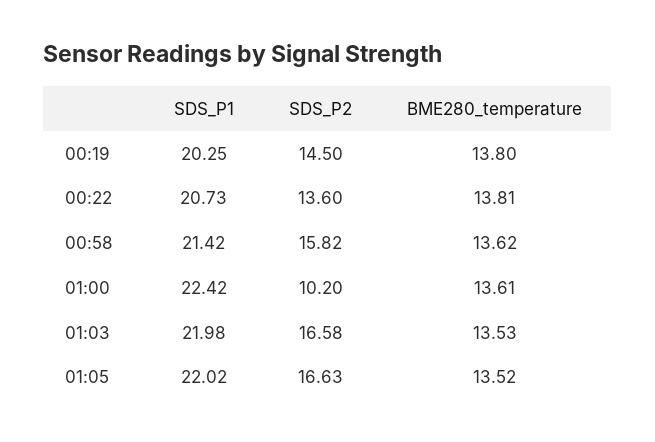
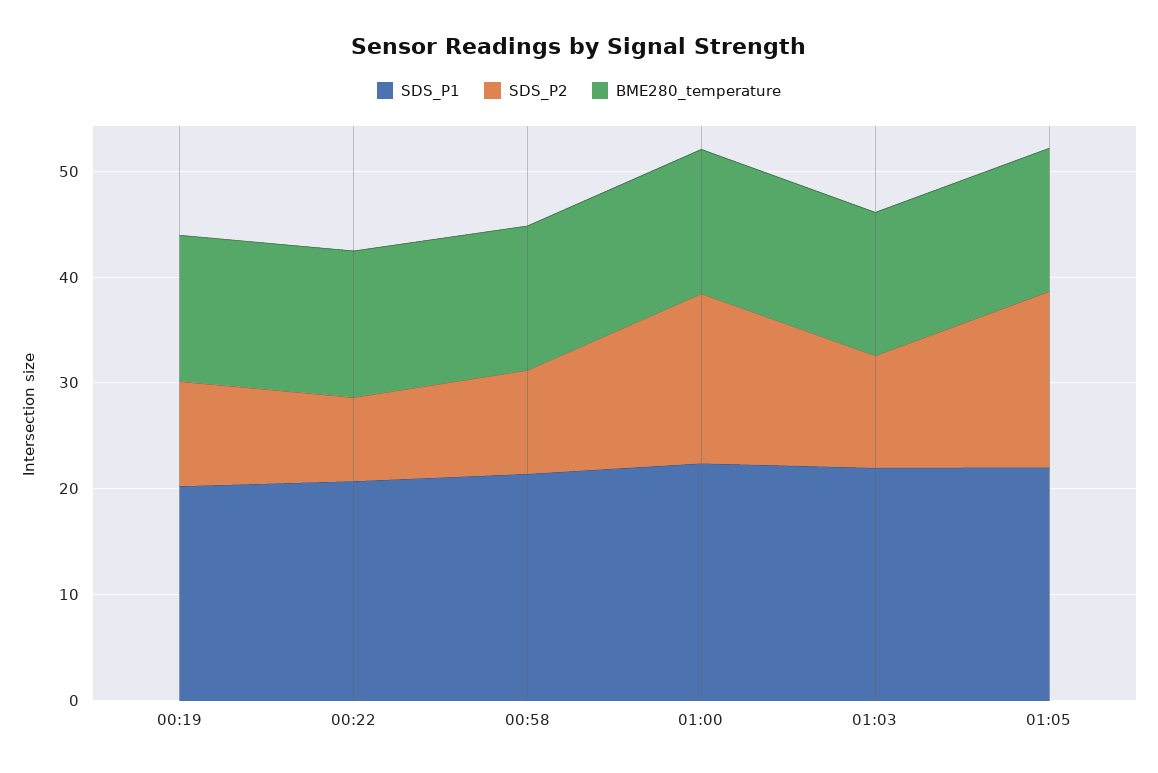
SDS_P2, 00:19: 14.5 -> 10
SDS_P2, 00:22: 13.6 -> 8
SDS_P2, 00:58: 15.82 -> 10
SDS_P2, 01:00: 10.2 -> 16
SDS_P2, 01:03: 16.58 -> 10

